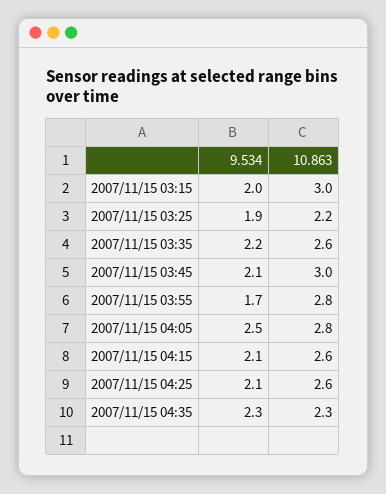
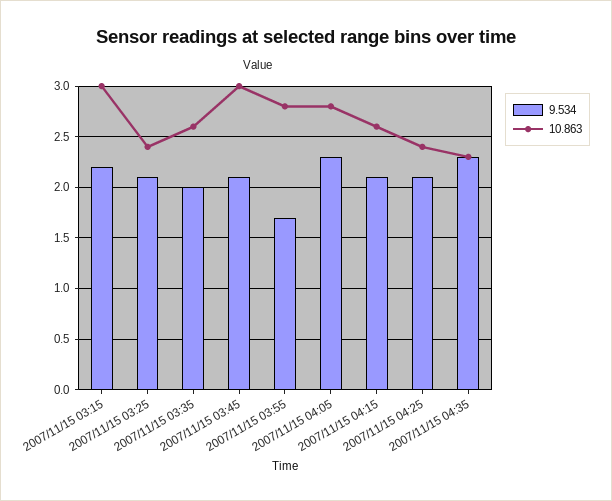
9.534, 2007/11/15 03:15: 2 -> 2.2
9.534, 2007/11/15 03:25: 1.9 -> 2.1
10.863, 2007/11/15 03:25: 2.2 -> 2.4
9.534, 2007/11/15 03:35: 2.2 -> 2
9.534, 2007/11/15 04:05: 2.5 -> 2.3
10.863, 2007/11/15 04:25: 2.6 -> 2.4

